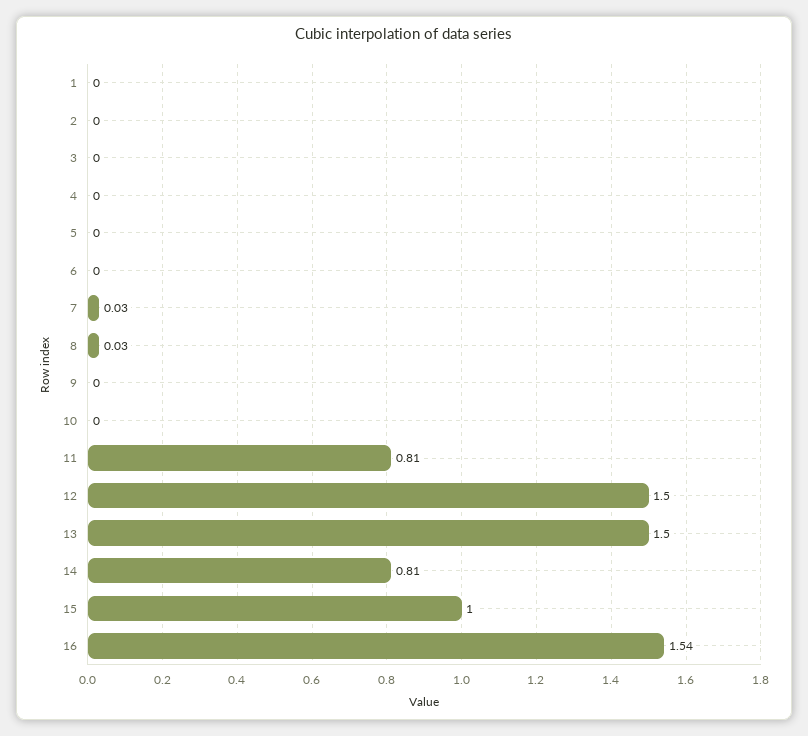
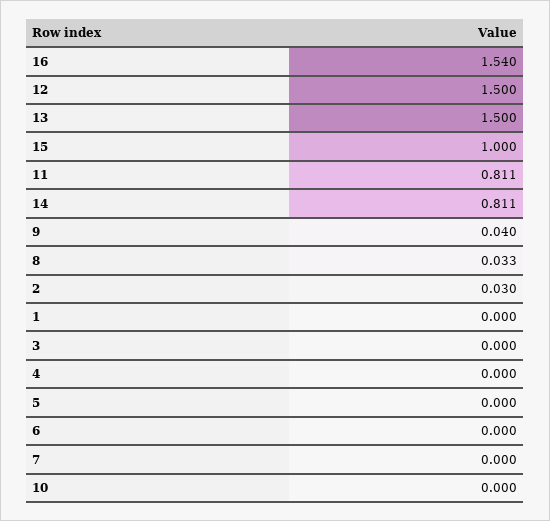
2: 0 -> 0.03
7: 0.03 -> 0
9: 0 -> 0.04

